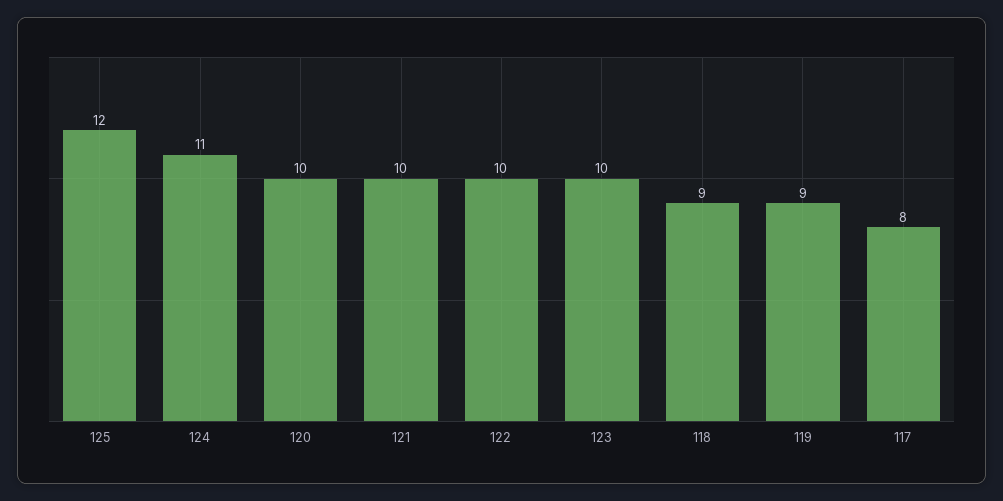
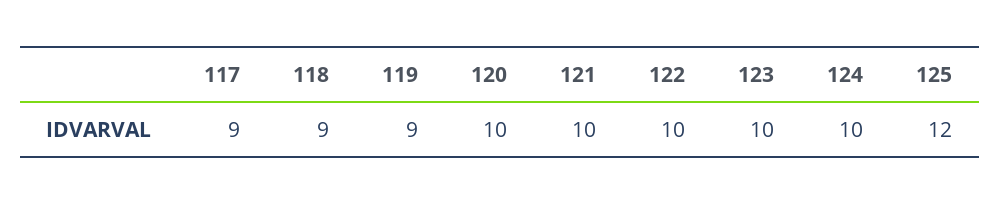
124: 11 -> 10
117: 8 -> 9

